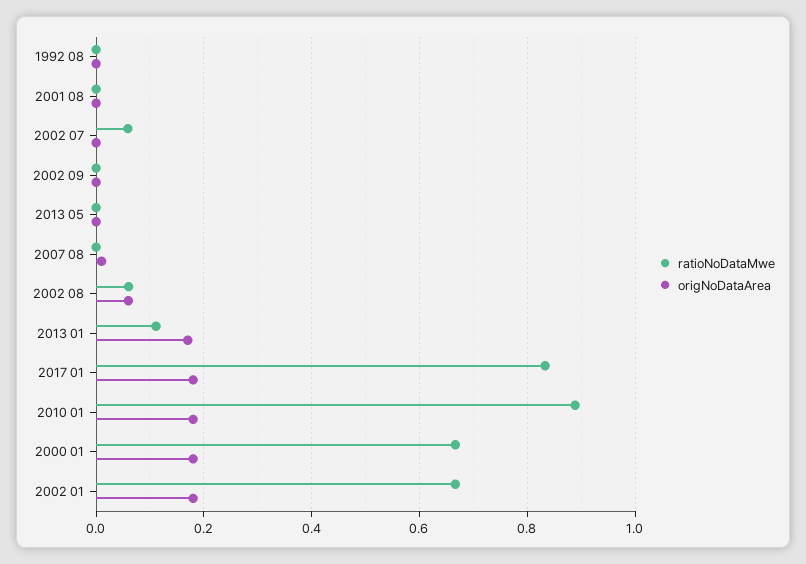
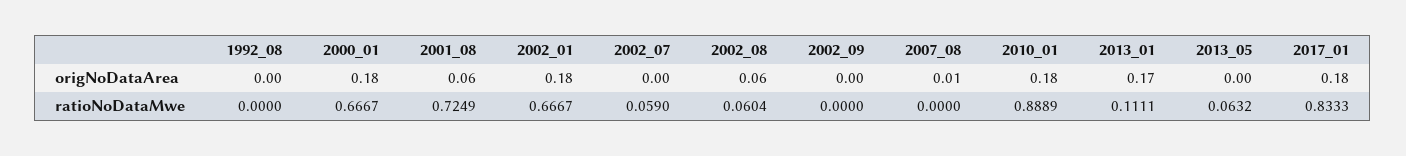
ratioNoDataMwe, 2001 08: 0 -> 0.7249
origNoDataArea, 2001 08: 0 -> 0.06
ratioNoDataMwe, 2013 05: 0 -> 0.0632

